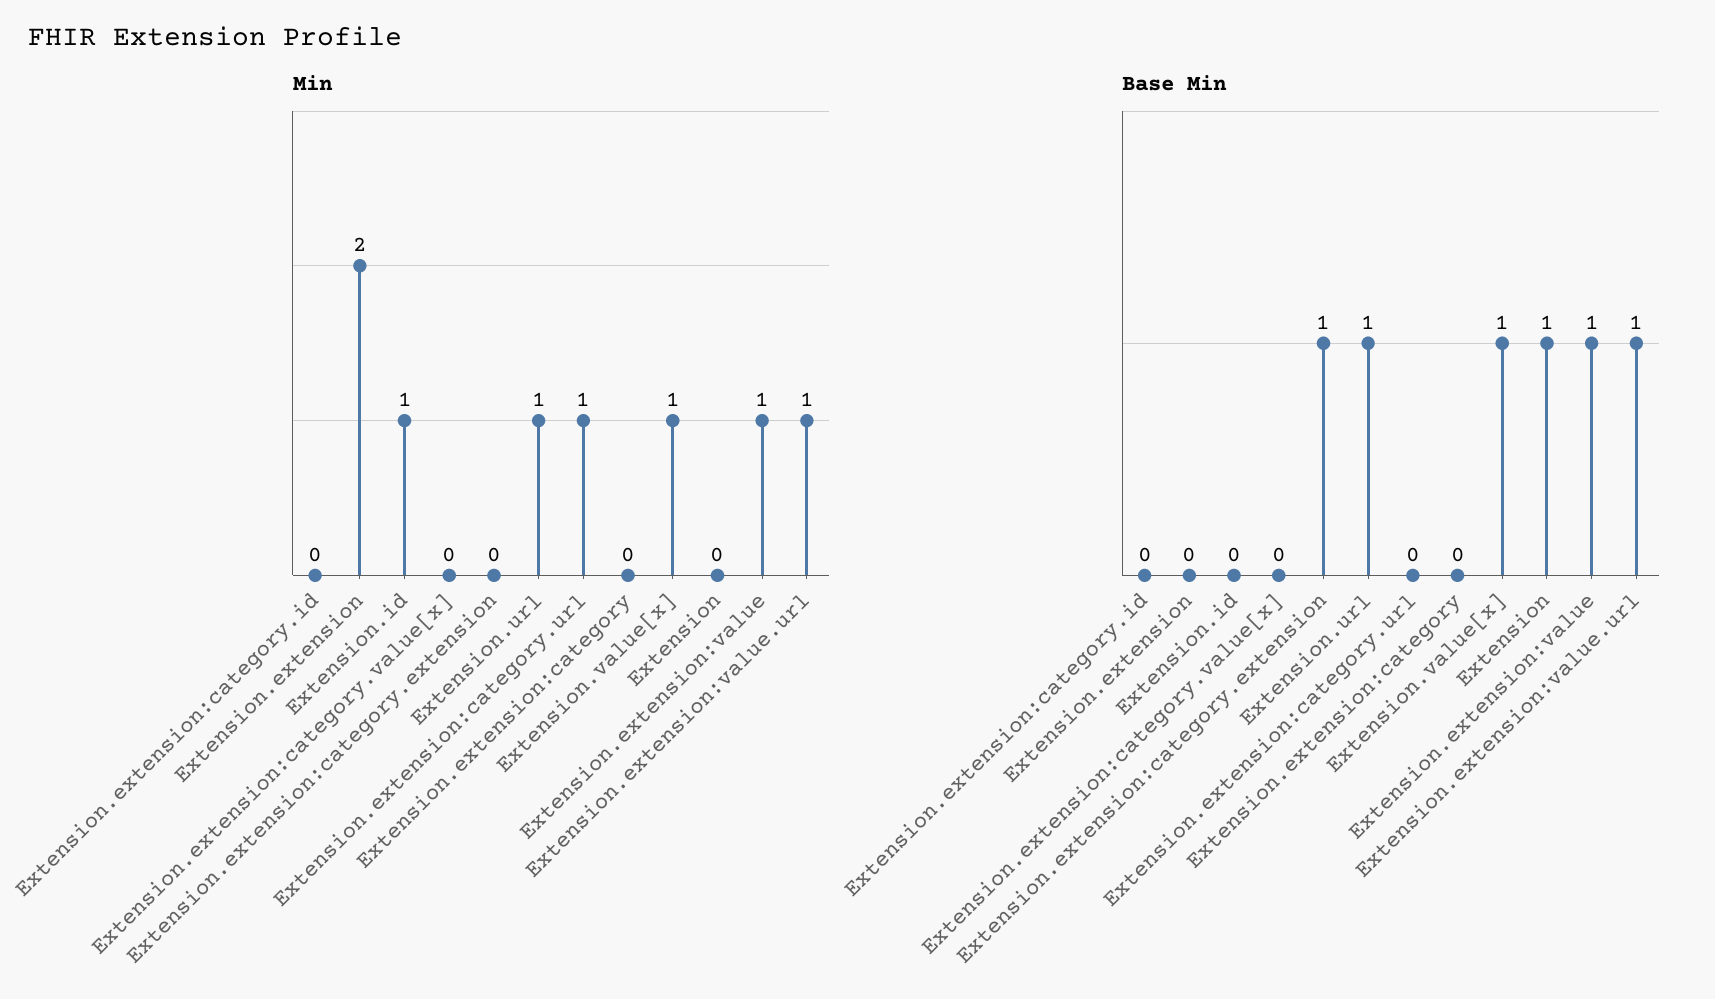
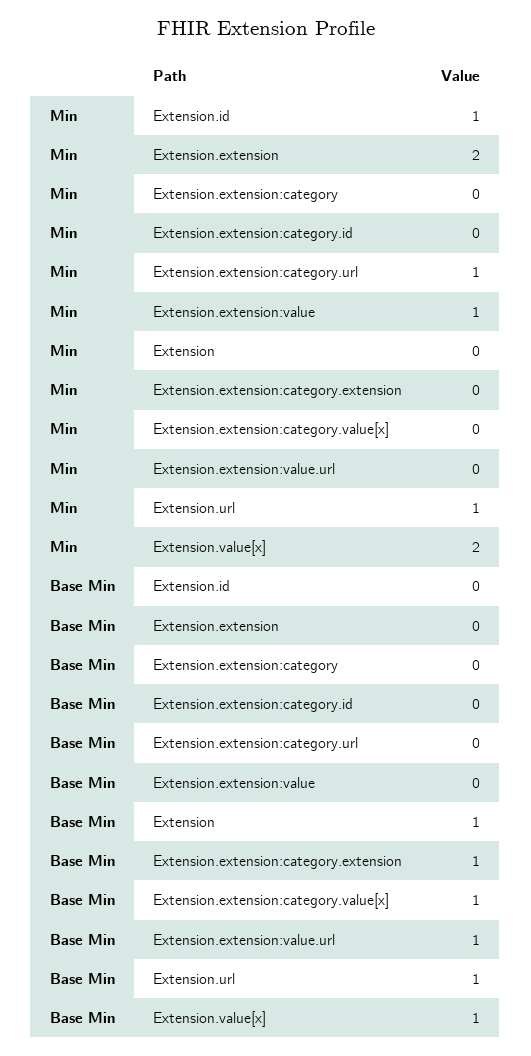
Min, Extension.value[x]: 1 -> 2
Min, Extension.extension:value.url: 1 -> 0
Base Min, Extension.extension:category.value[x]: 0 -> 1
Base Min, Extension.extension:value: 1 -> 0

